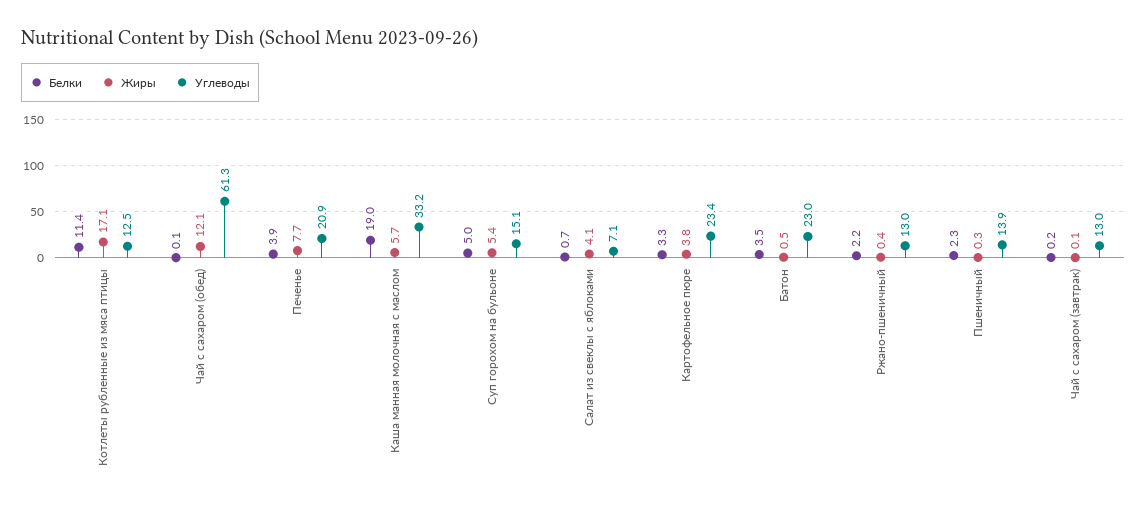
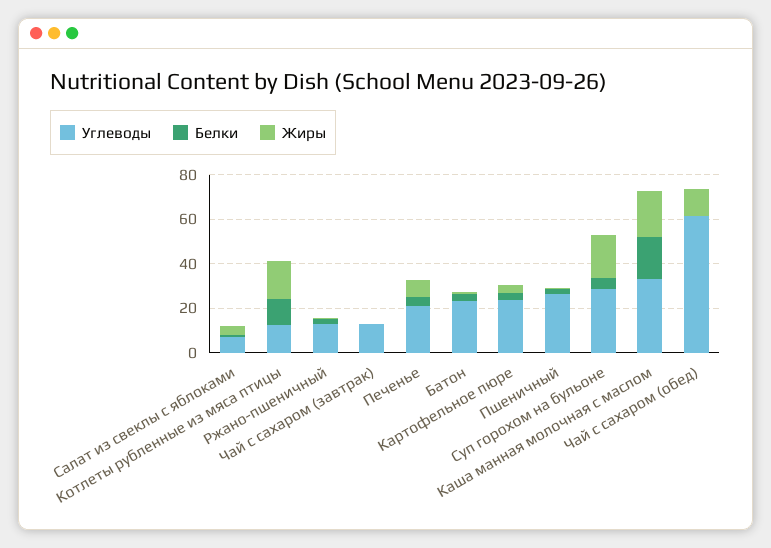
Жиры, Каша манная молочная с маслом: 5.7 -> 20
Жиры, Суп горохом на бульоне: 5.4 -> 20
Углеводы, Суп горохом на бульоне: 15.1 -> 30
Углеводы, Пшеничный: 13.9 -> 25

